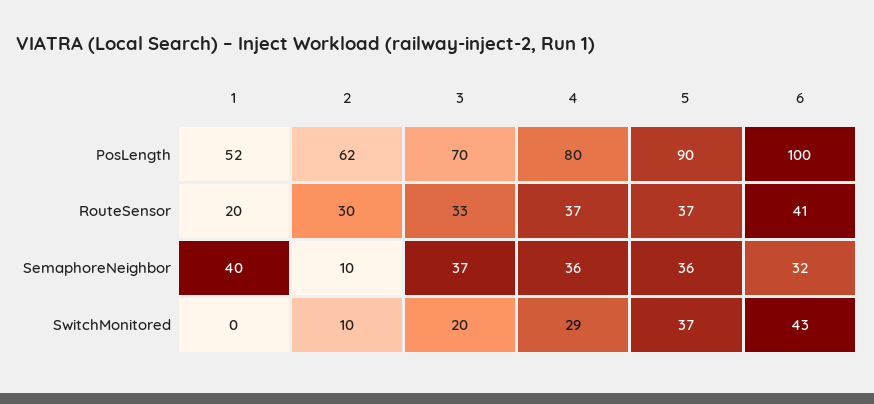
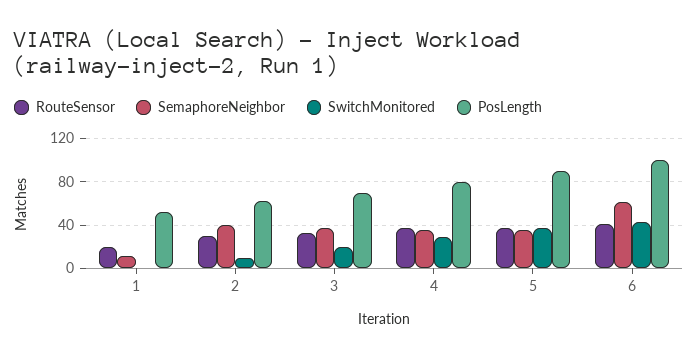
SemaphoreNeighbor, 1: 40 -> 10
SemaphoreNeighbor, 2: 10 -> 40
SemaphoreNeighbor, 6: 32 -> 60

